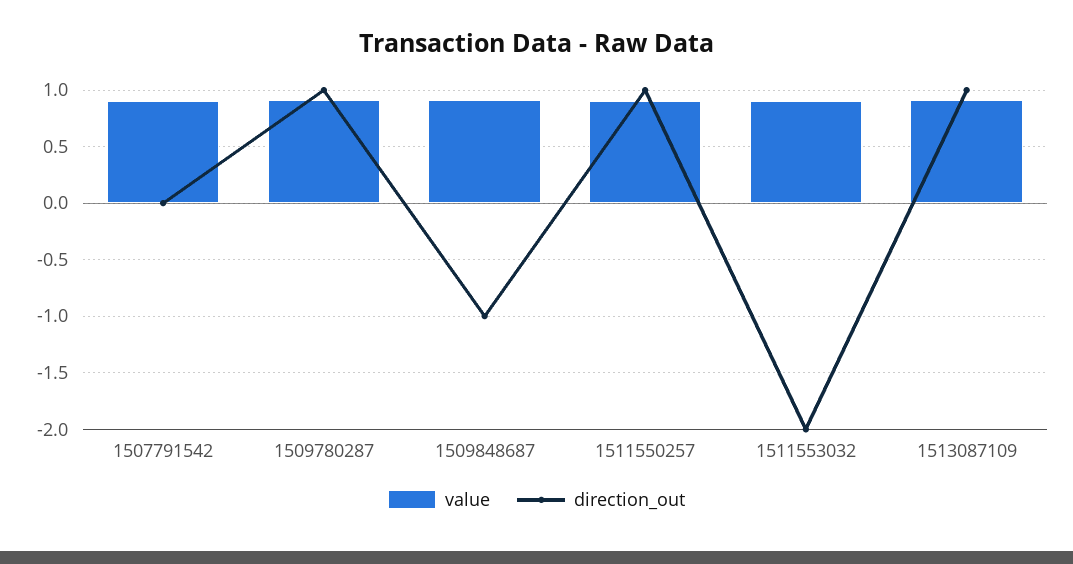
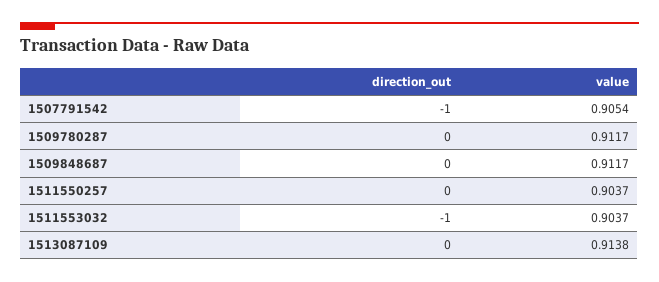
direction_out, 1507791542: 0 -> -1
direction_out, 1509780287: 1 -> 0
direction_out, 1509848687: -1 -> 0
direction_out, 1511550257: 1 -> 0
direction_out, 1511553032: -2 -> -1
direction_out, 1513087109: 1 -> 0

